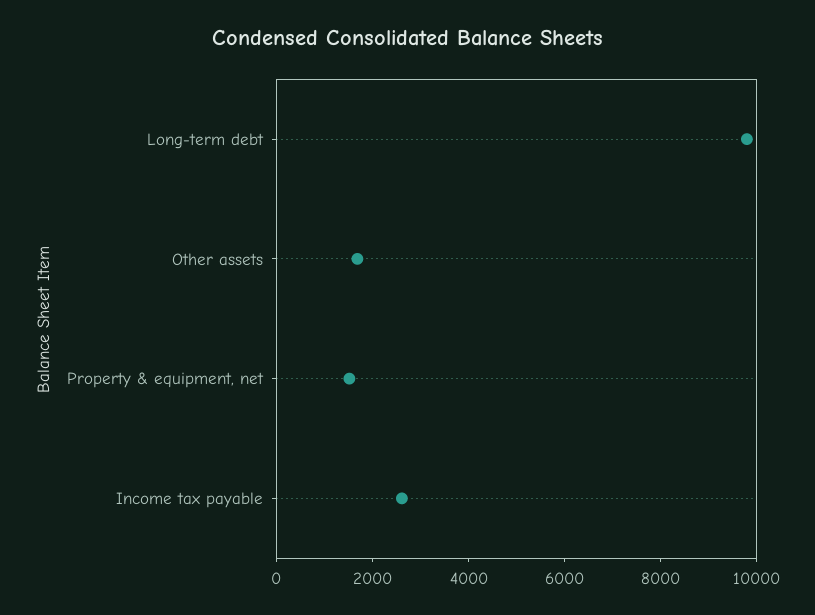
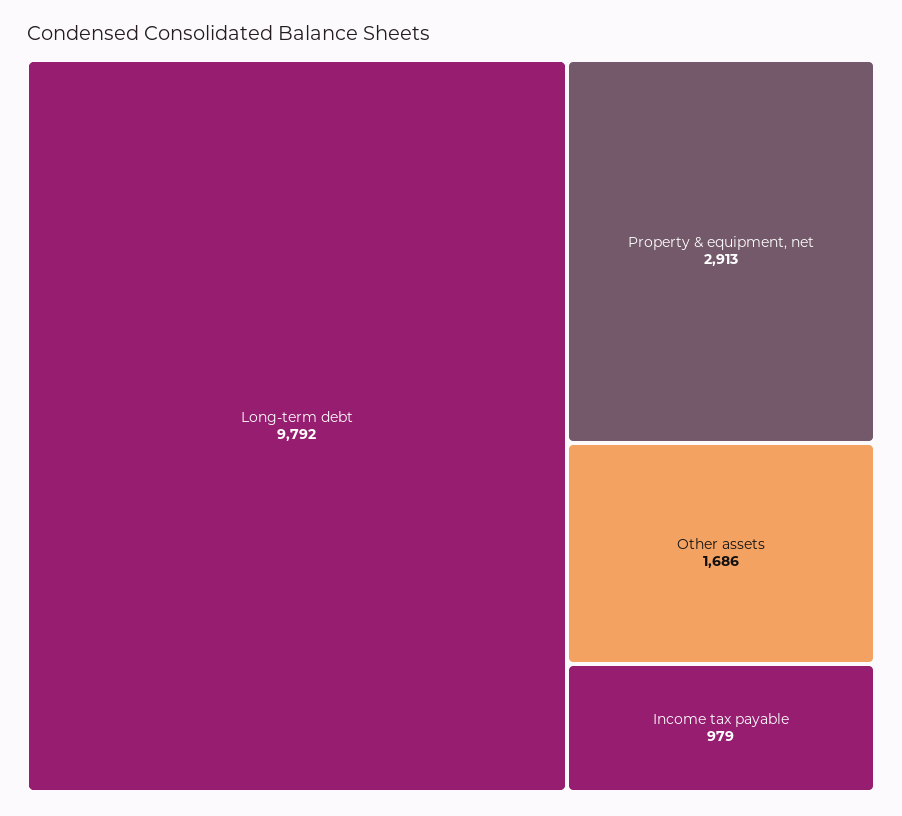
Property & equipment, net: 1500 -> 2913
Income tax payable: 2500 -> 979

